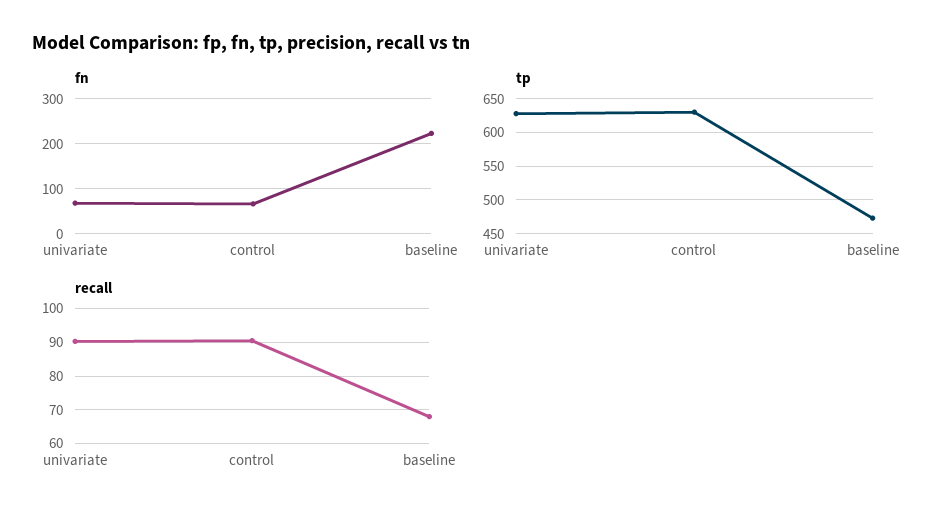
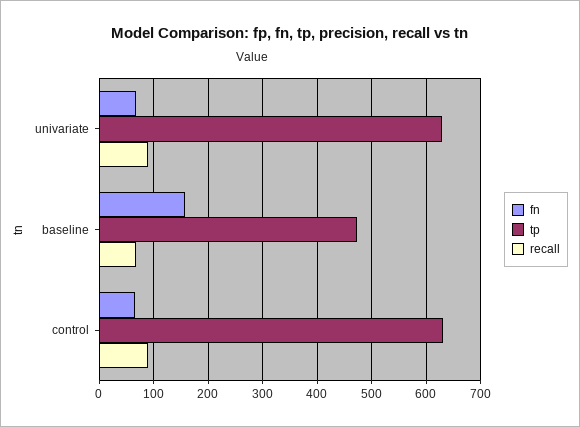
fn, baseline: 220 -> 160

